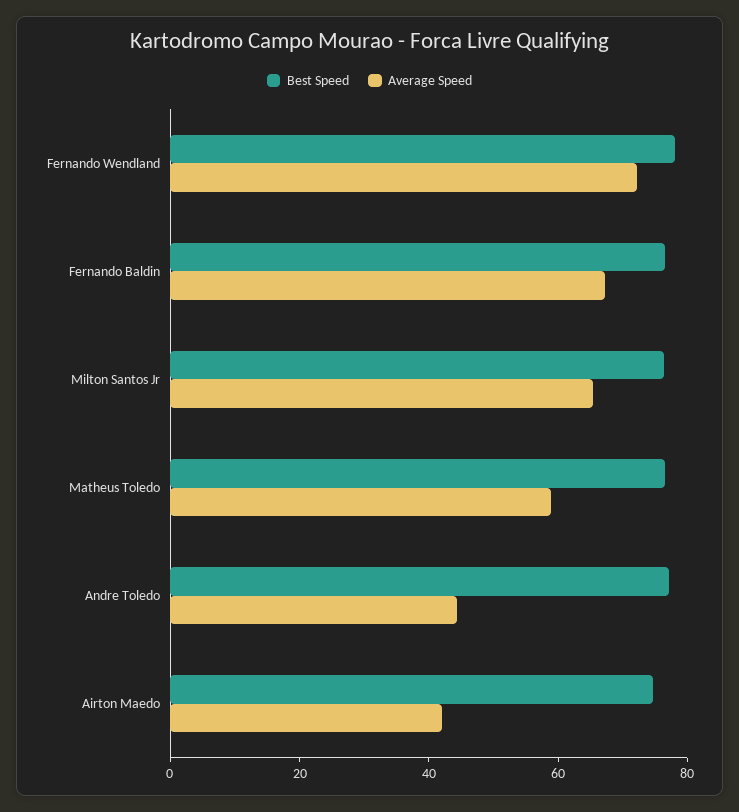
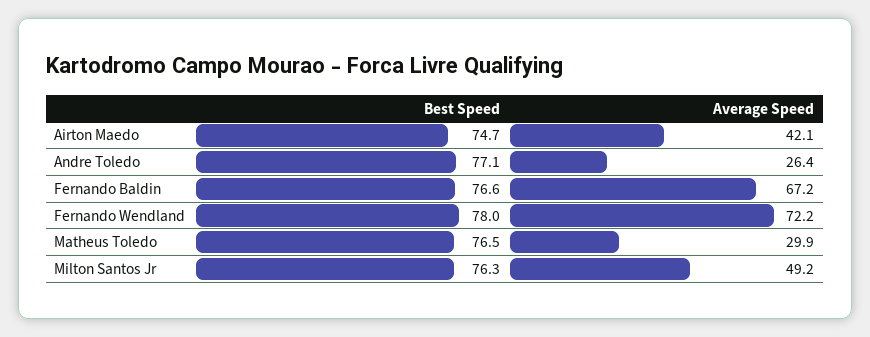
Average Speed, Milton Santos Jr: 65 -> 49.2
Average Speed, Matheus Toledo: 60 -> 29.9
Average Speed, Andre Toledo: 45 -> 26.4

